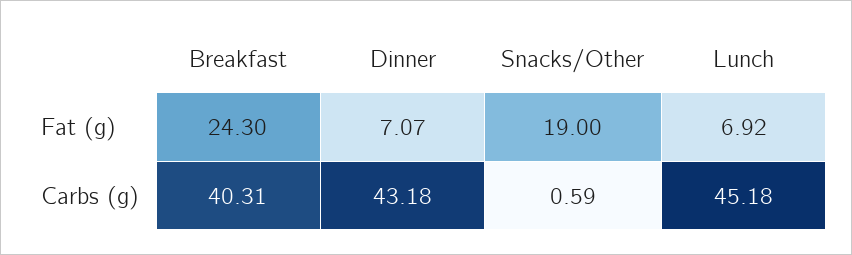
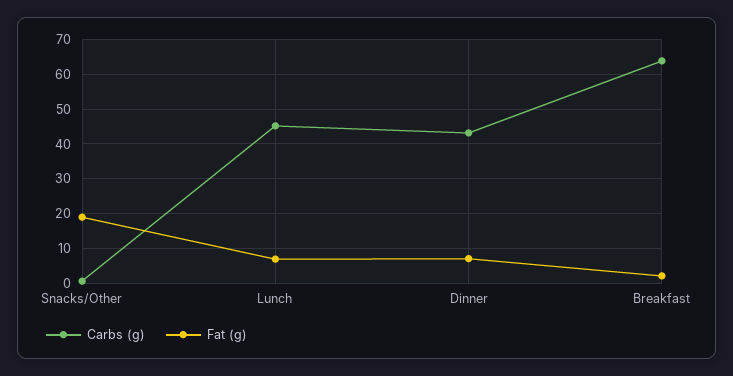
Fat (g), Breakfast: 24.3 -> 2
Carbs (g), Breakfast: 40.31 -> 64

